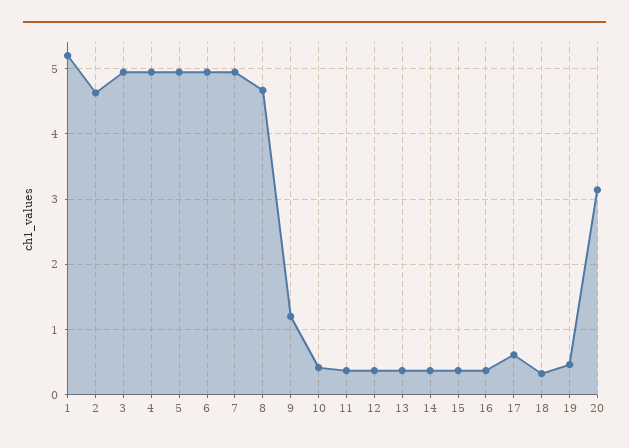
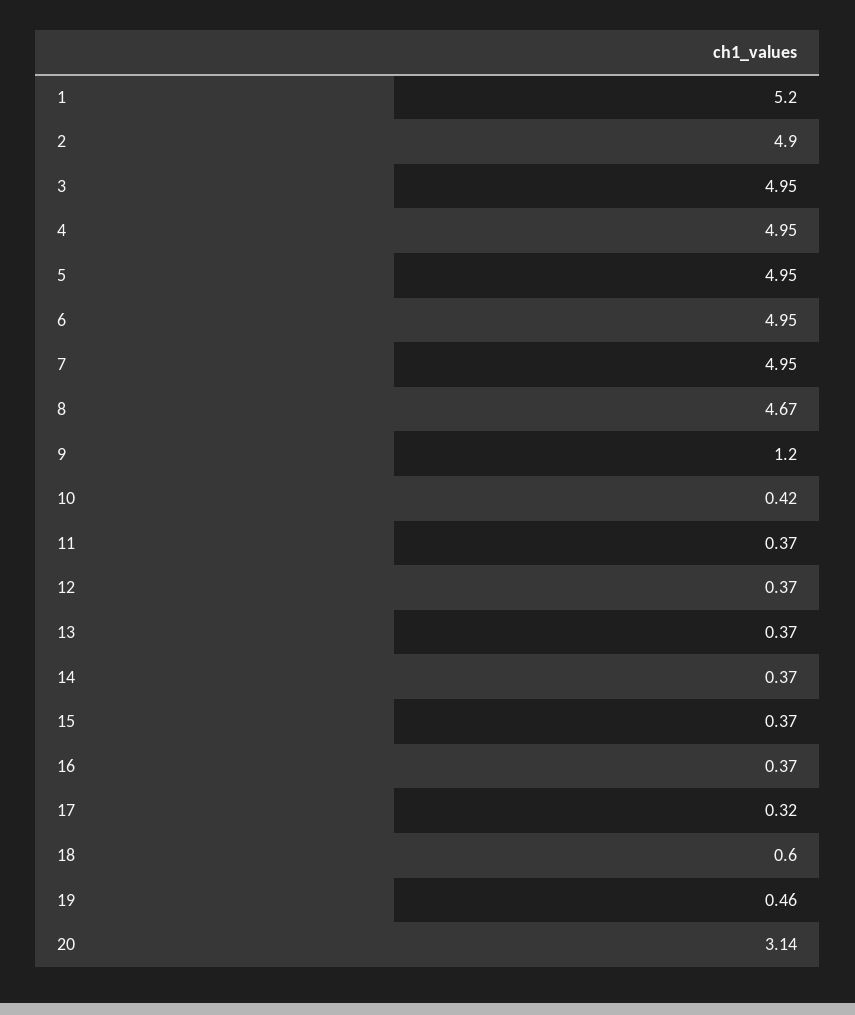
2: 4.6 -> 4.9
17: 0.6 -> 0.32
18: 0.3 -> 0.6

